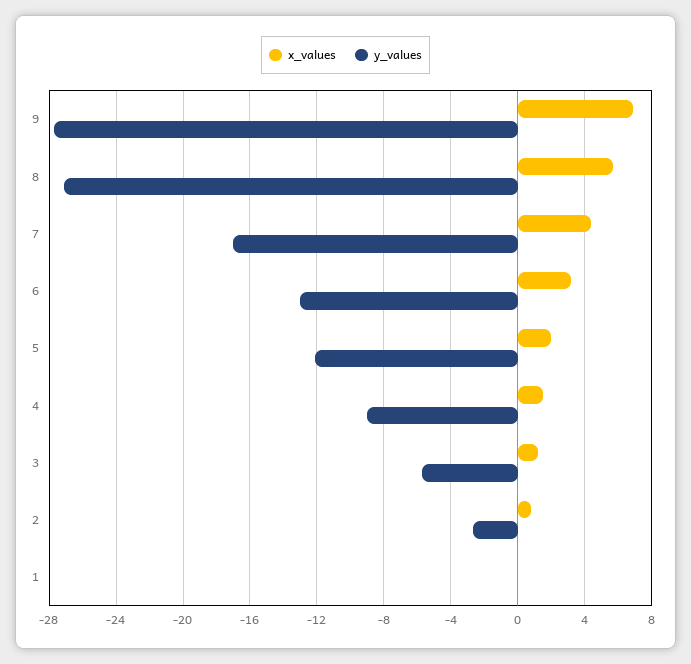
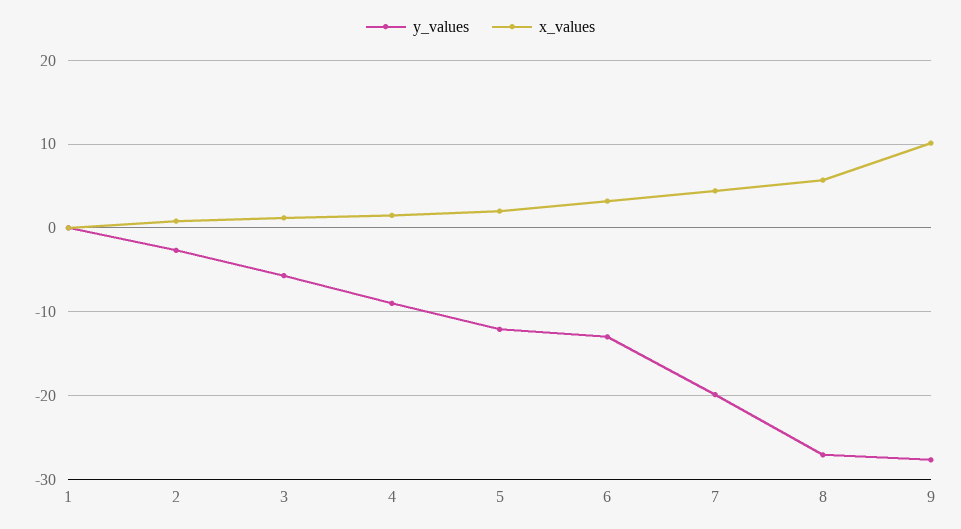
x_values, 9: 7 -> 10
y_values, 7: -17 -> -20

